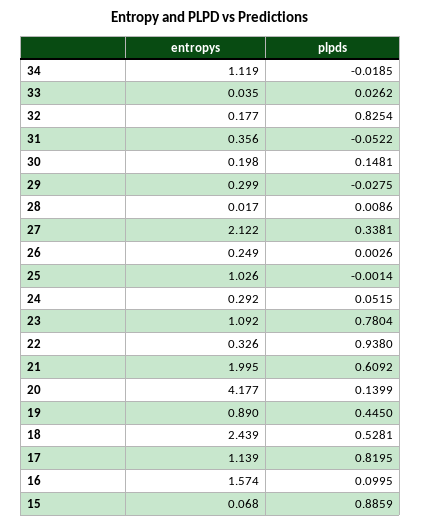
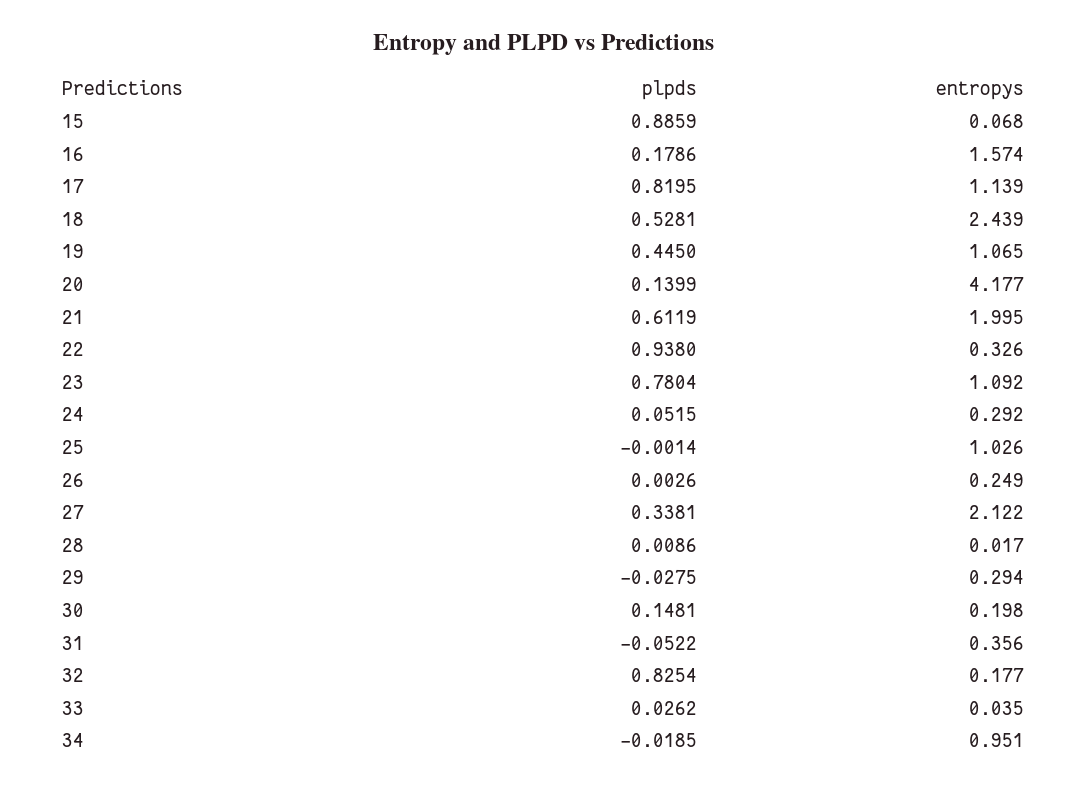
entropys, 34: 1.119 -> 0.951
entropys, 29: 0.299 -> 0.294
plpds, 21: 0.6092 -> 0.6119
entropys, 19: 0.89 -> 1.065
plpds, 16: 0.0995 -> 0.1786

